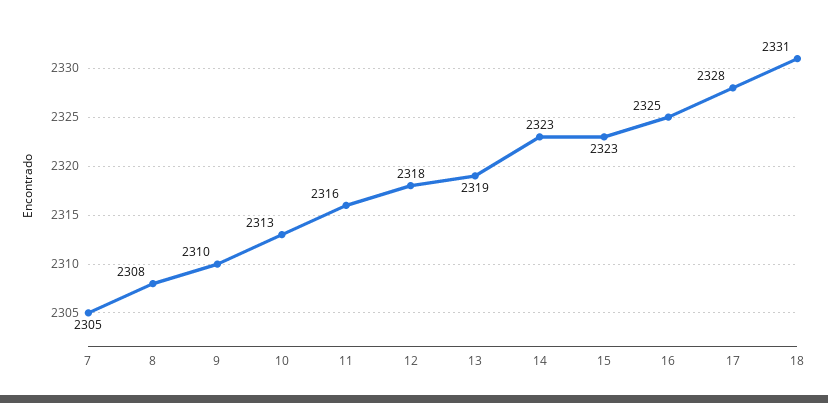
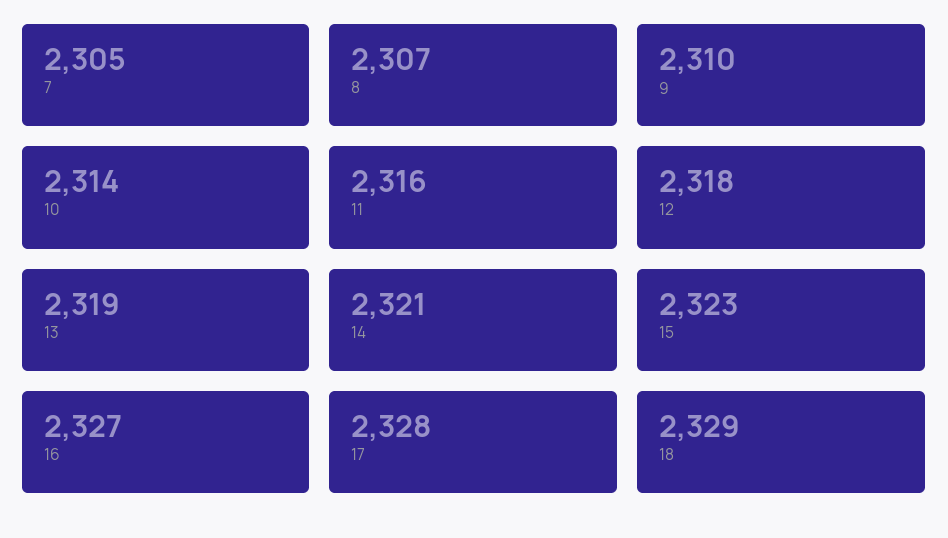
8: 2308 -> 2307
10: 2313 -> 2314
14: 2323 -> 2321
16: 2325 -> 2327
18: 2331 -> 2329

